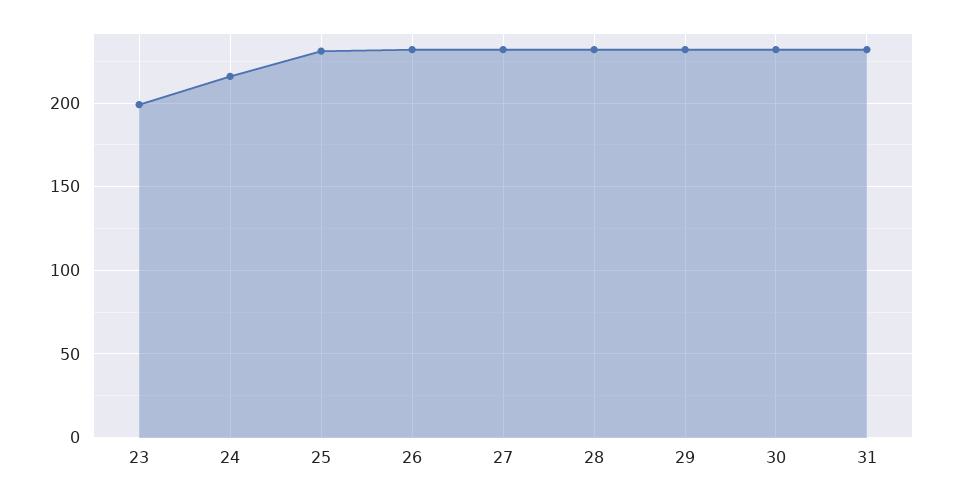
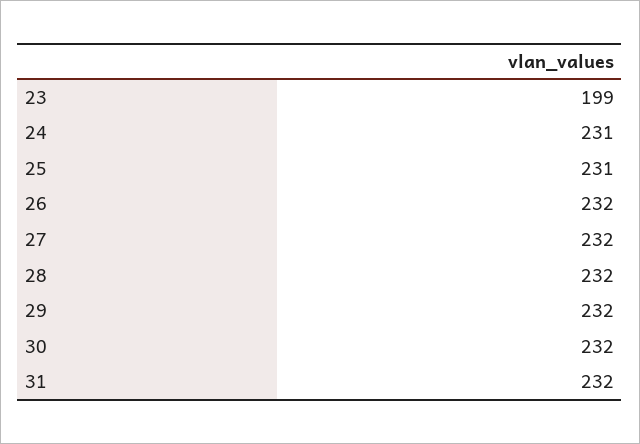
24: 215 -> 231

